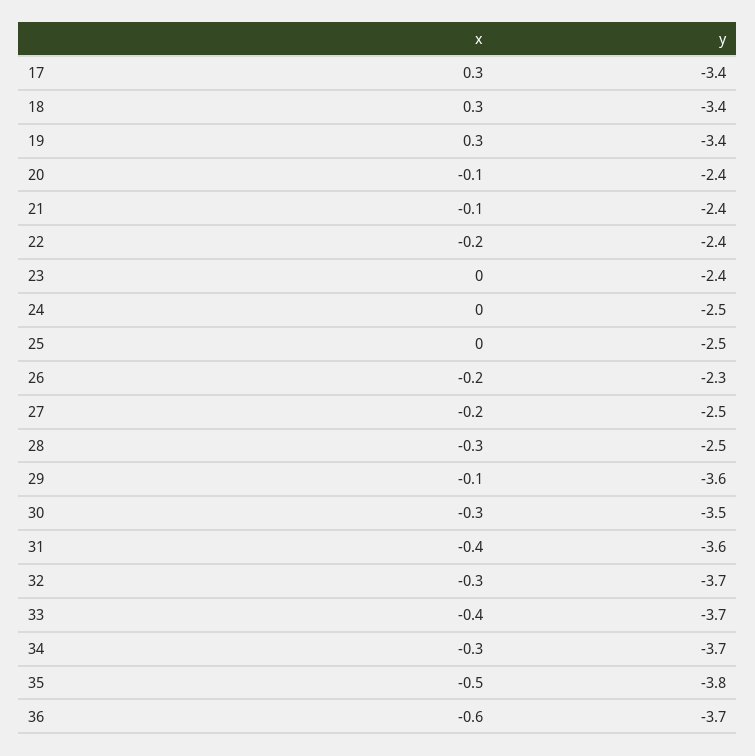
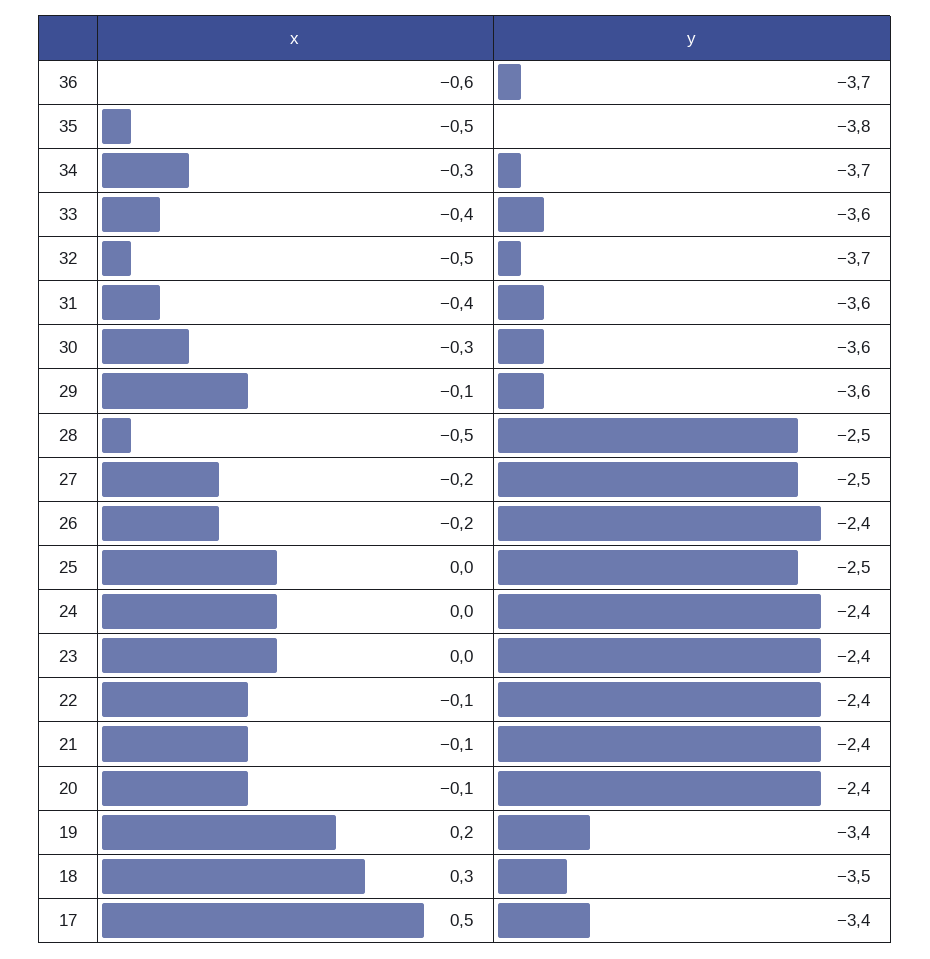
x, 17: 0.3 -> 0.5
y, 18: -3.4 -> -3.5
x, 19: 0.3 -> 0.2
x, 22: -0.2 -> -0.1
y, 24: -2.5 -> -2.4
y, 26: -2.3 -> -2.4
x, 28: -0.3 -> -0.5
y, 30: -3.5 -> -3.6
x, 32: -0.3 -> -0.5
y, 33: -3.7 -> -3.6

